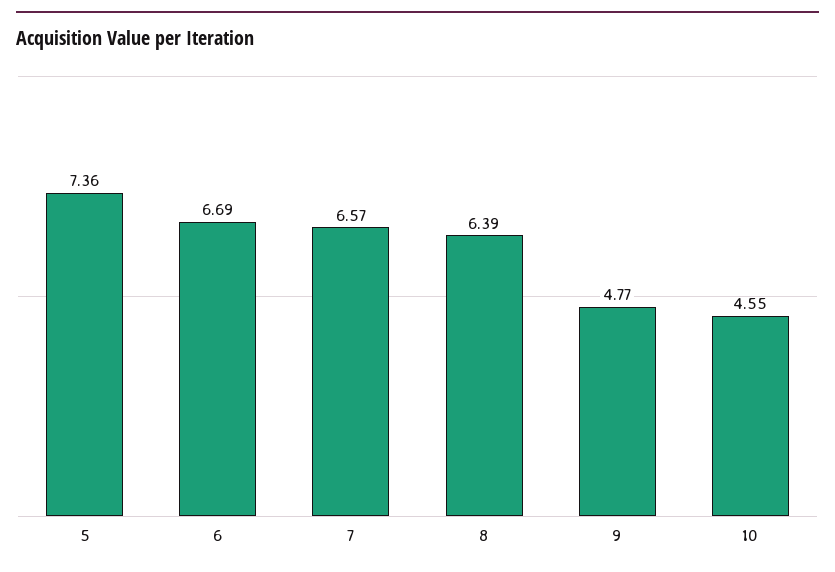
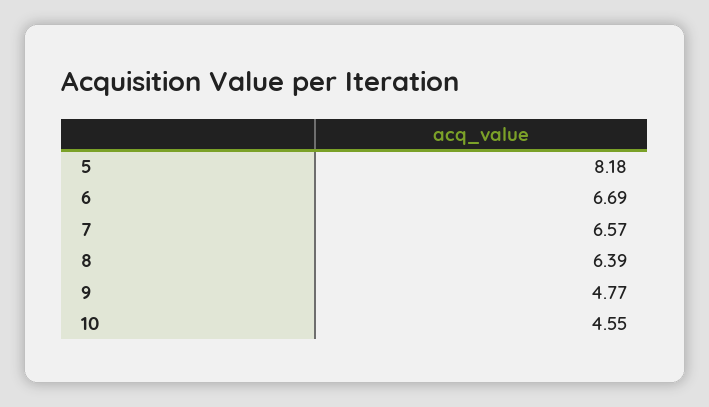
5: 7.36 -> 8.18

